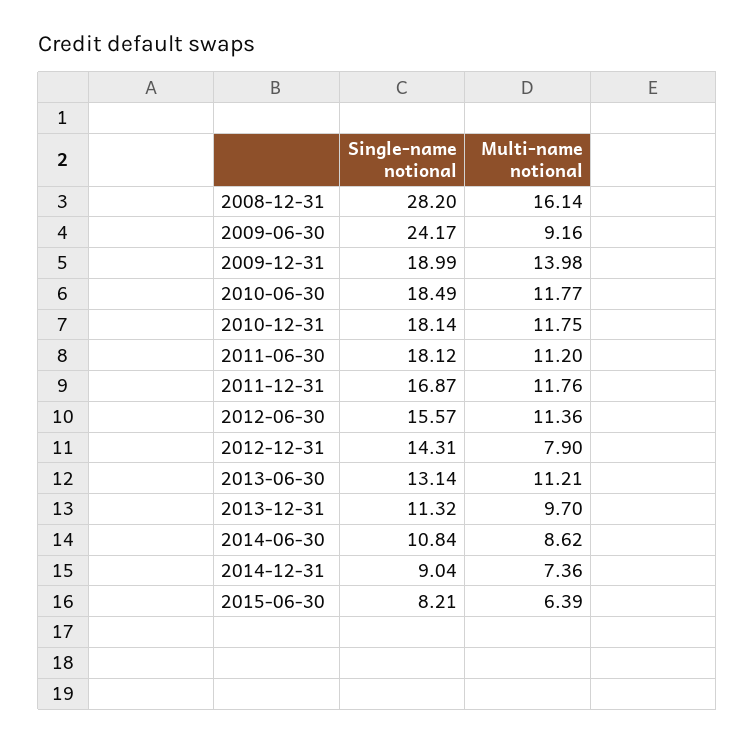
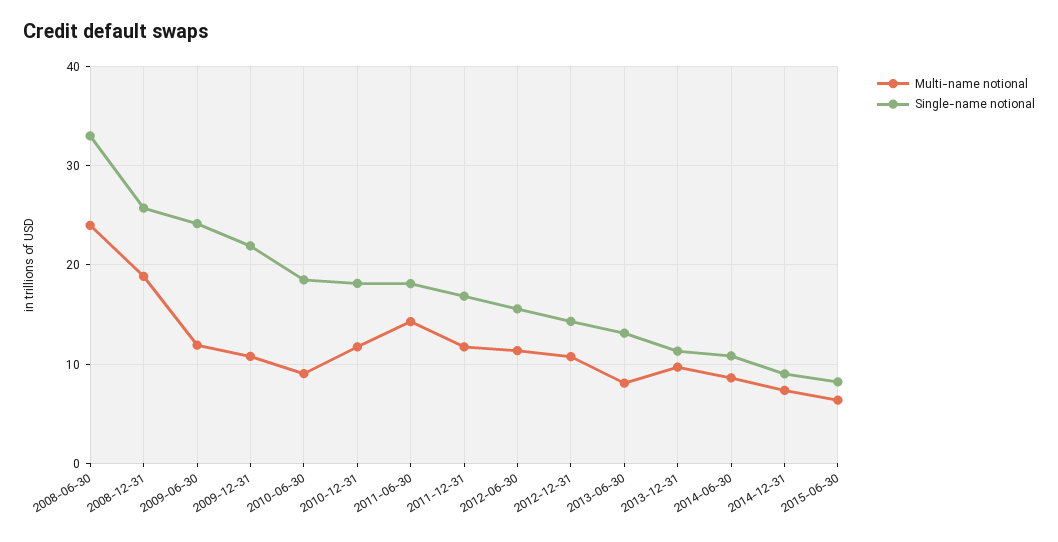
Single-name notional, 2008-12-31: 28.2 -> 26
Multi-name notional, 2008-12-31: 16.14 -> 19
Multi-name notional, 2009-06-30: 9.16 -> 12
Single-name notional, 2009-12-31: 18.99 -> 22
Multi-name notional, 2009-12-31: 13.98 -> 11
Multi-name notional, 2010-06-30: 11.77 -> 9
Multi-name notional, 2011-06-30: 11.2 -> 14
Multi-name notional, 2012-12-31: 7.9 -> 11
Multi-name notional, 2013-06-30: 11.21 -> 8
Multi-name notional, 2008-06-30: none -> 24
Single-name notional, 2008-06-30: none -> 33

